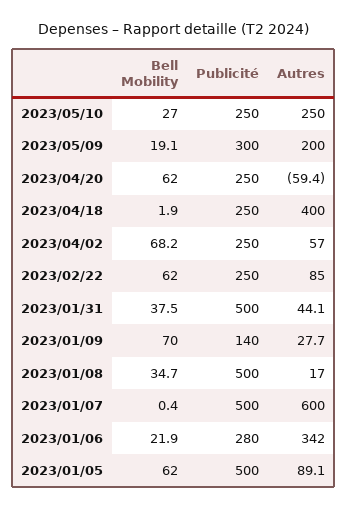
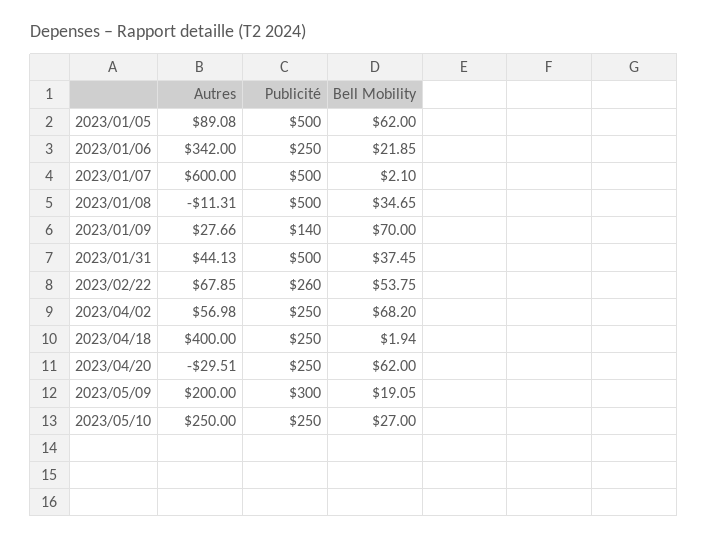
Autres, 2023/04/20: -59.4 -> -29.51
Bell Mobility, 2023/02/22: 62 -> 53.75
Publicité, 2023/02/22: 250 -> 260
Autres, 2023/02/22: 85 -> 67.85
Autres, 2023/01/08: 17 -> -11.31
Bell Mobility, 2023/01/07: 0.4 -> 2.1
Publicité, 2023/01/06: 280 -> 250

